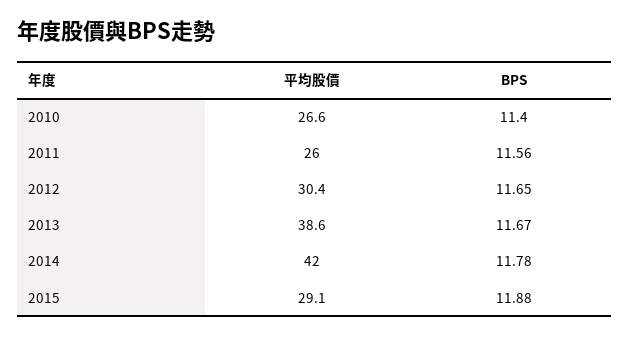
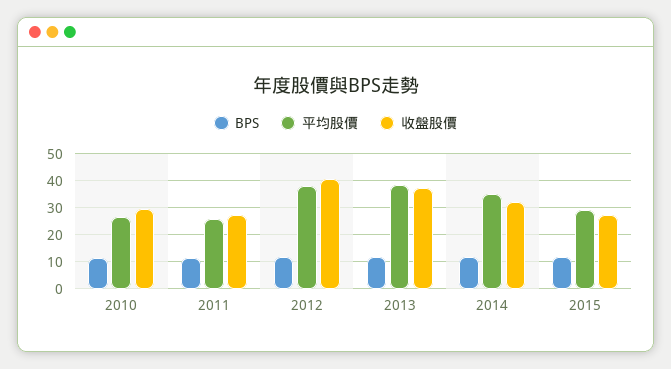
平均股價, 2012: 30.4 -> 37.5
平均股價, 2014: 42 -> 35
收盤股價, 2010: none -> 30
收盤股價, 2011: none -> 27.5
收盤股價, 2012: none -> 40
收盤股價, 2013: none -> 37.5
收盤股價, 2014: none -> 32.5
收盤股價, 2015: none -> 27.5

